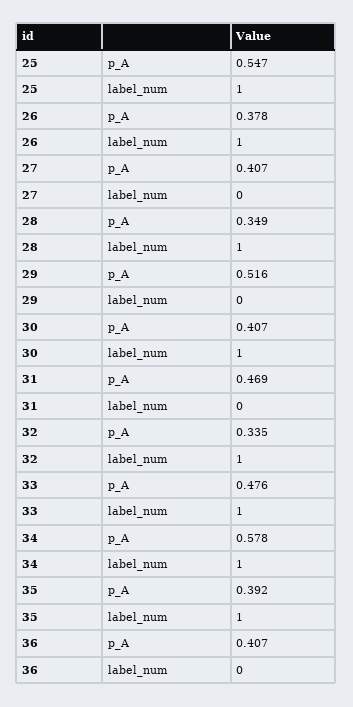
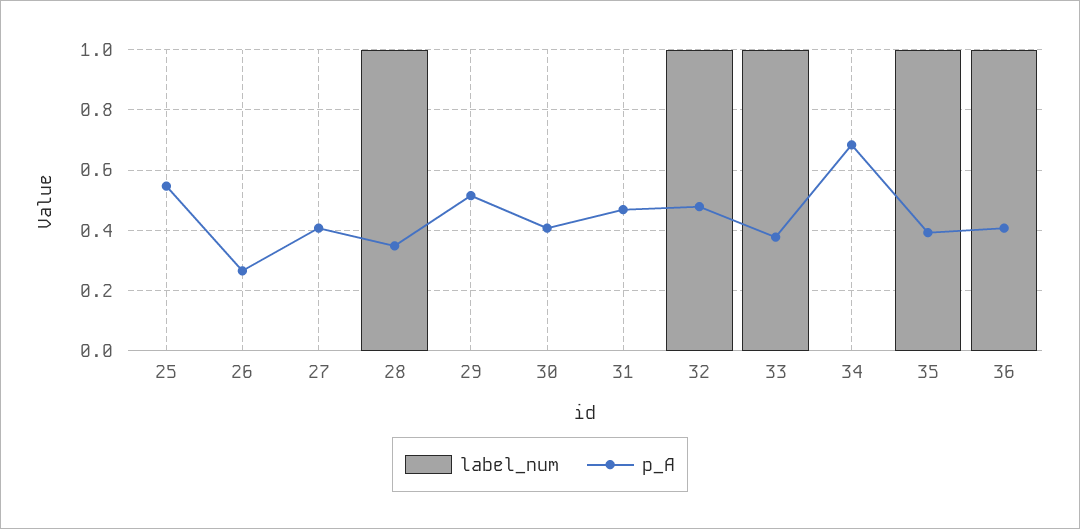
label_num, 25: 1 -> 0
p_A, 26: 0.378 -> 0.26
label_num, 26: 1 -> 0
label_num, 30: 1 -> 0
p_A, 32: 0.335 -> 0.48
p_A, 33: 0.476 -> 0.38
p_A, 34: 0.578 -> 0.68
label_num, 34: 1 -> 0
label_num, 36: 0 -> 1

